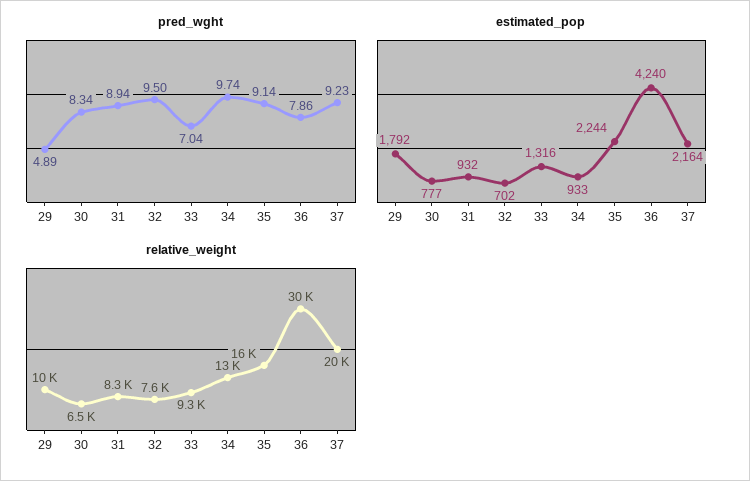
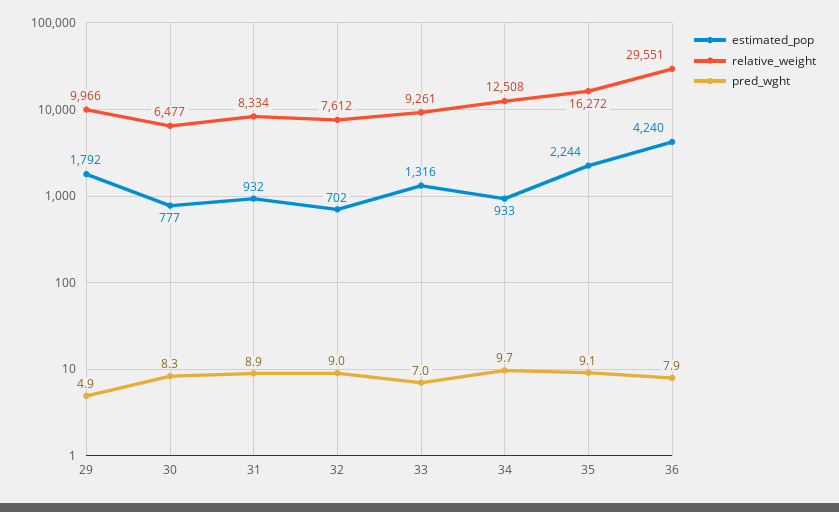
pred_wght, 32: 9.5 -> 9
pred_wght, 37: 9.23 -> none
estimated_pop, 37: 2164 -> none
relative_weight, 37: 20000 -> none

